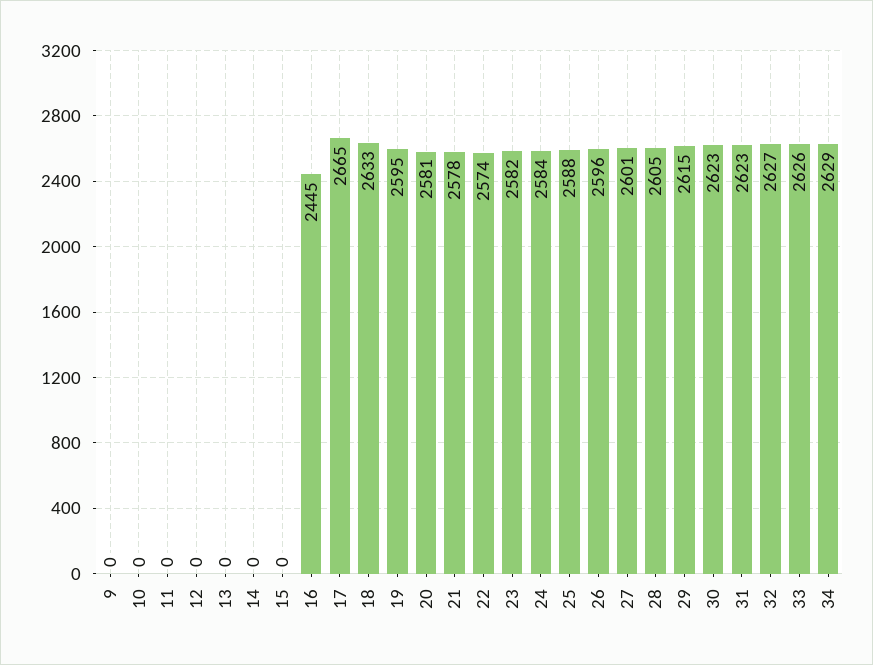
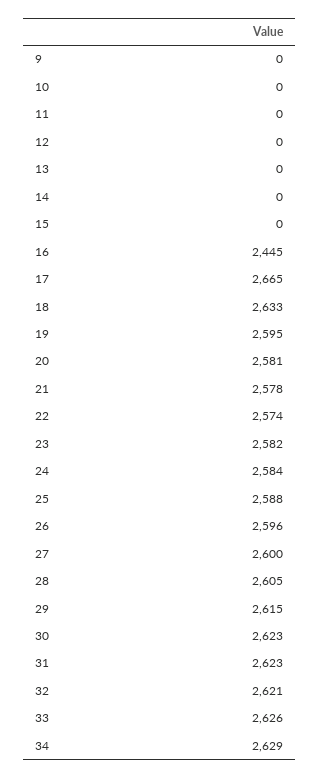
27: 2601 -> 2600
32: 2627 -> 2621

